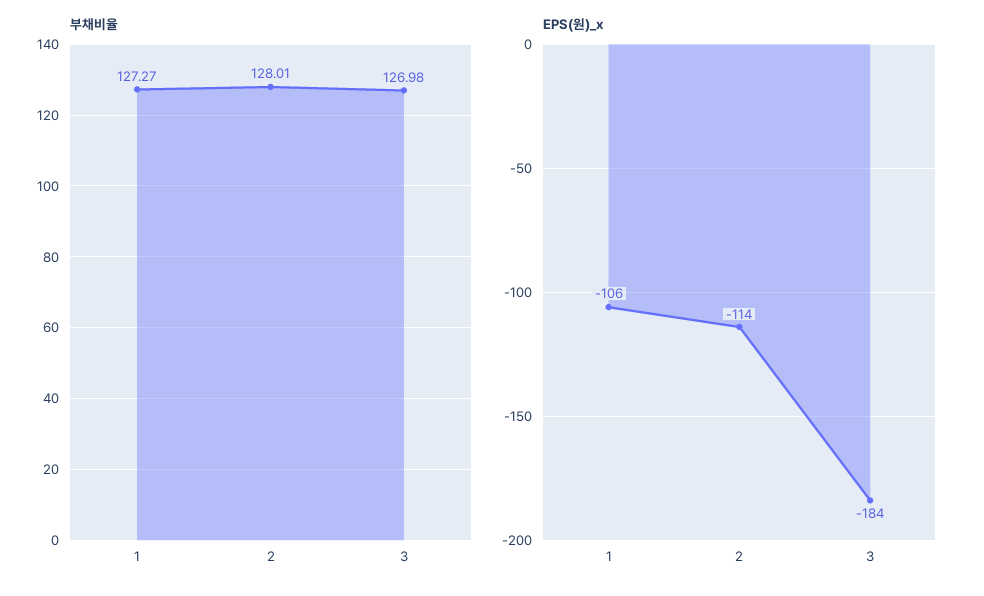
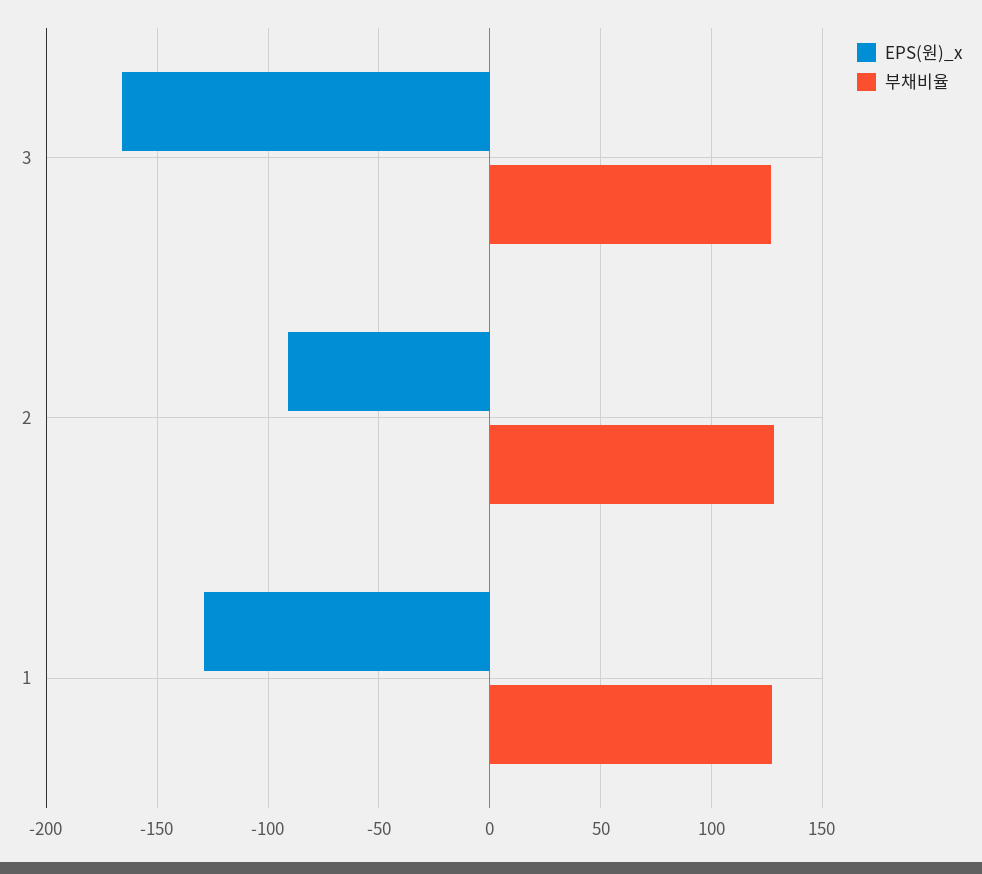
EPS(원)_x, 1: -106 -> -130
EPS(원)_x, 2: -114 -> -90
EPS(원)_x, 3: -184 -> -165

